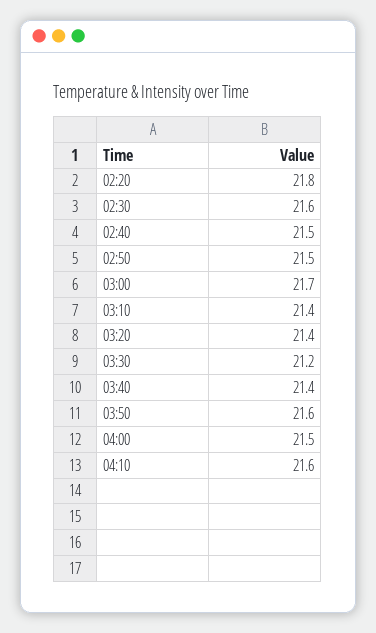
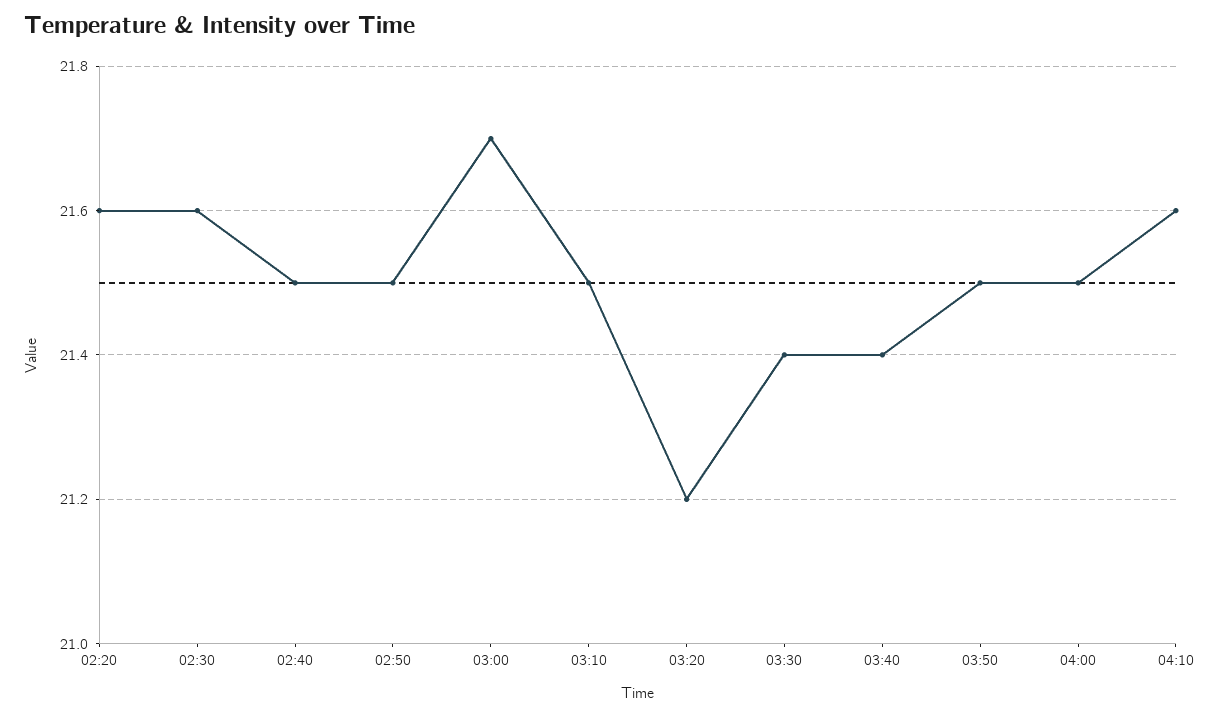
02:20: 21.8 -> 21.6
03:10: 21.4 -> 21.5
03:20: 21.4 -> 21.2
03:30: 21.2 -> 21.4
03:50: 21.6 -> 21.5

